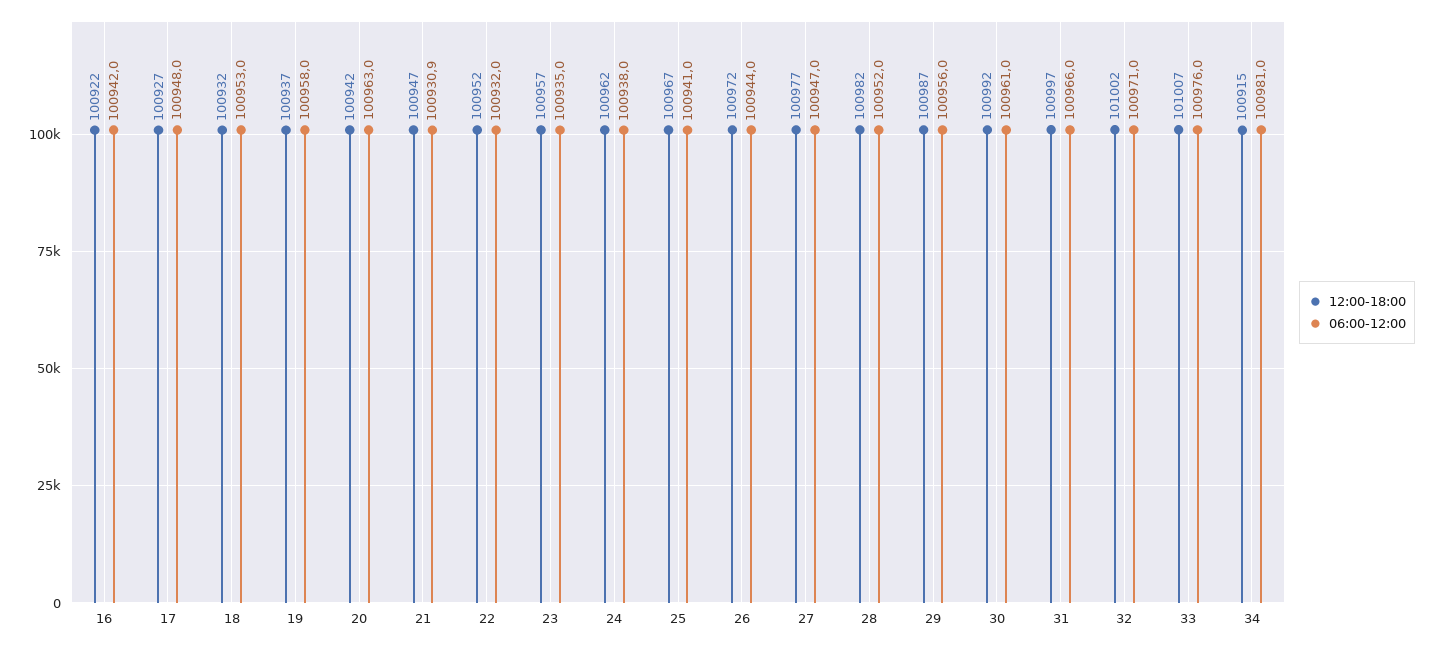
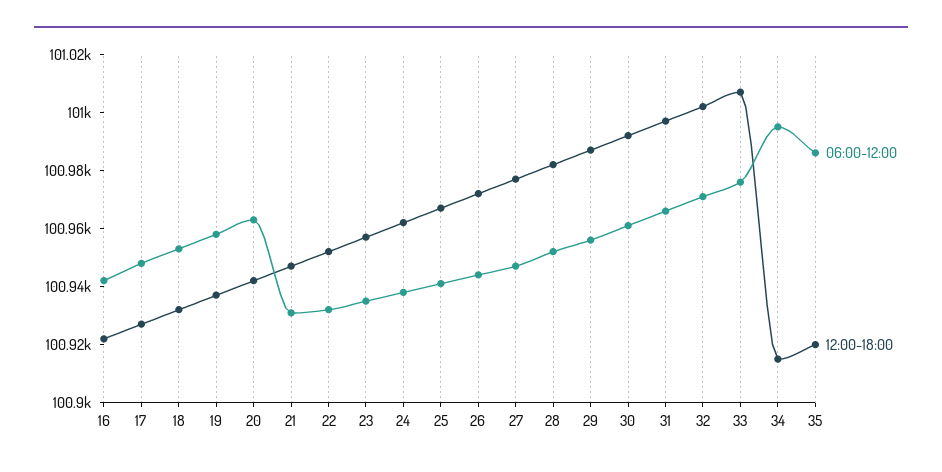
06:00-12:00, 34: 100981 -> 100995
06:00-12:00, 35: none -> 100985
12:00-18:00, 35: none -> 100920

